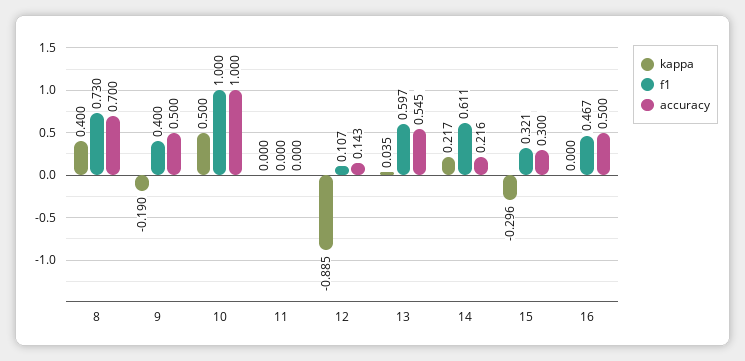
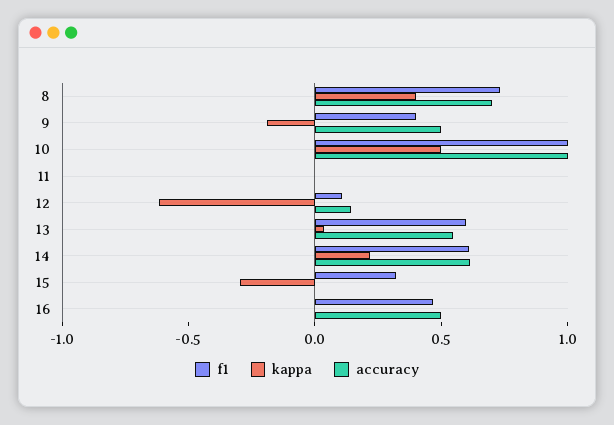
kappa, 12: -0.885 -> -0.6
accuracy, 14: 0.216 -> 0.6
accuracy, 15: 0.3 -> 0

